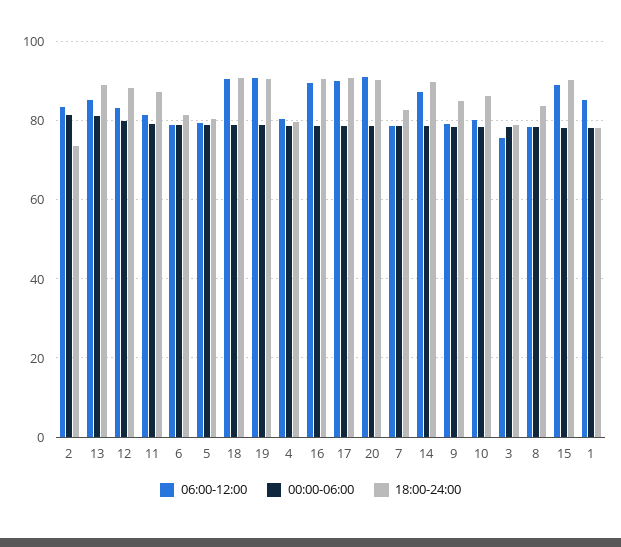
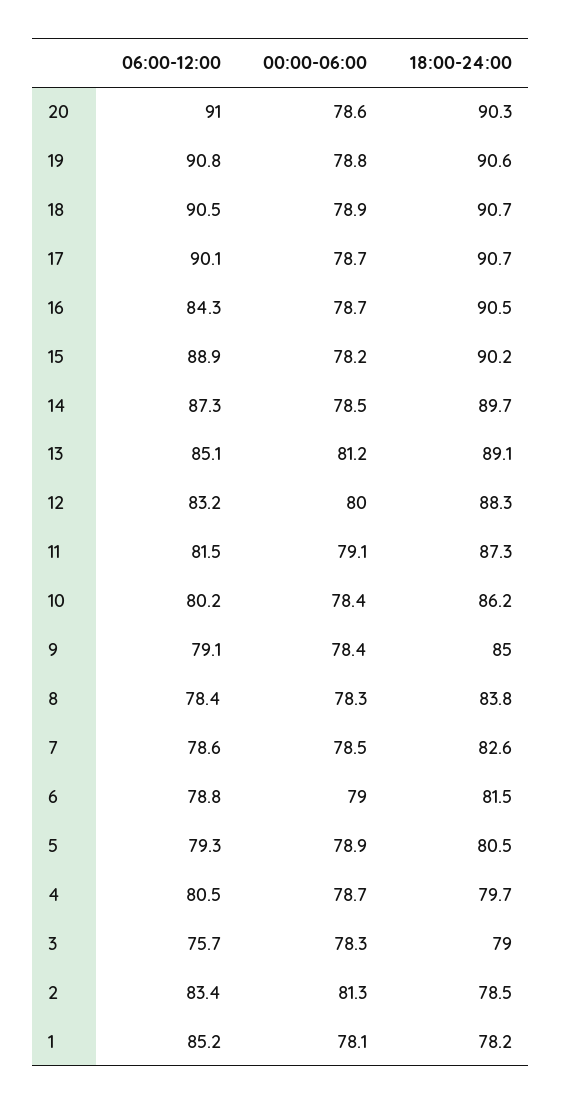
18:00-24:00, 2: 74 -> 78.5
06:00-12:00, 16: 90 -> 84.3

